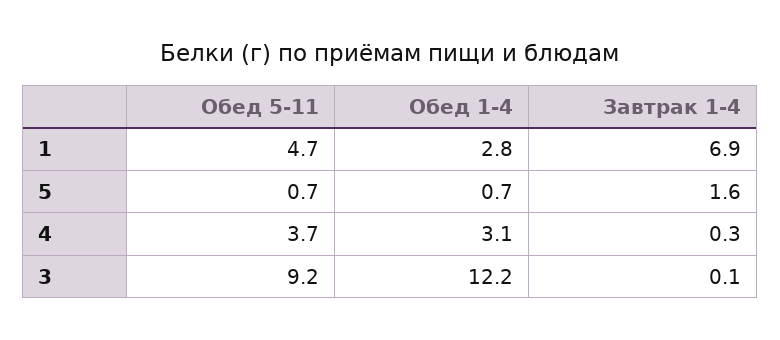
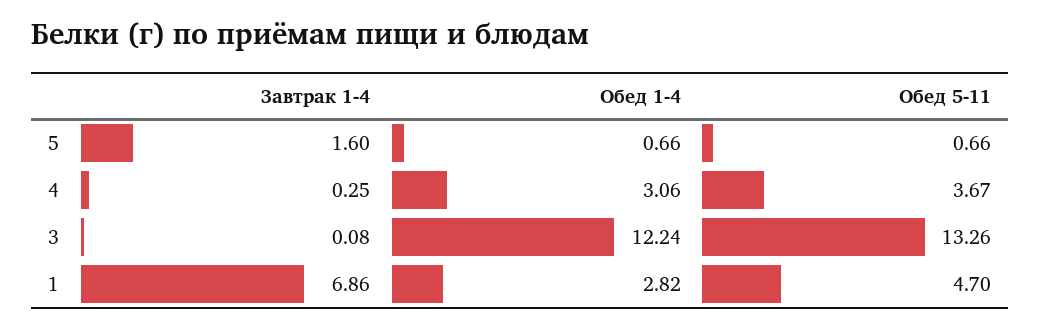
Обед 5-11, 3: 9.2 -> 13.26

